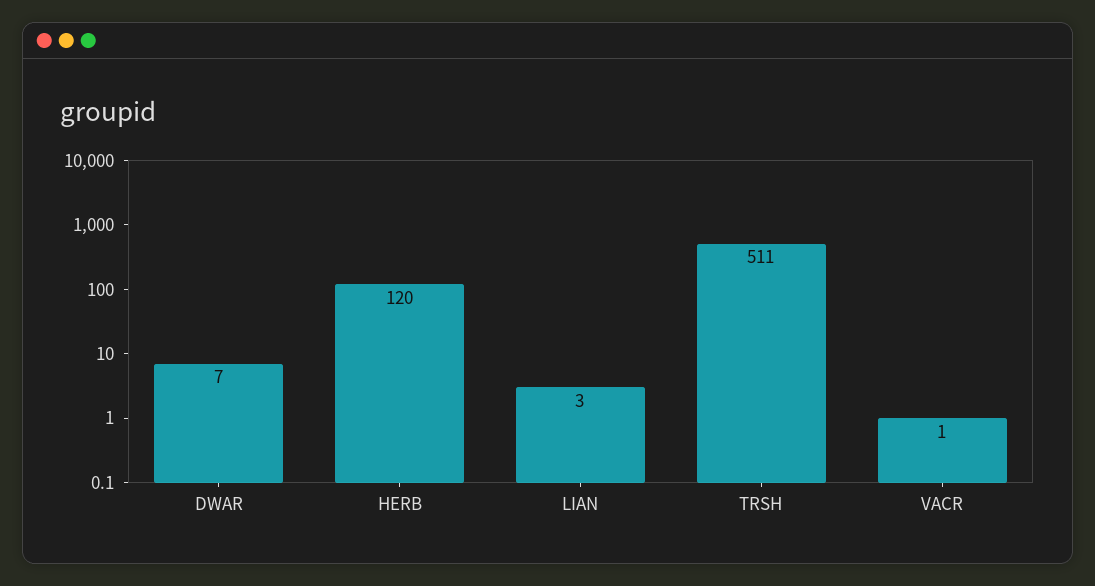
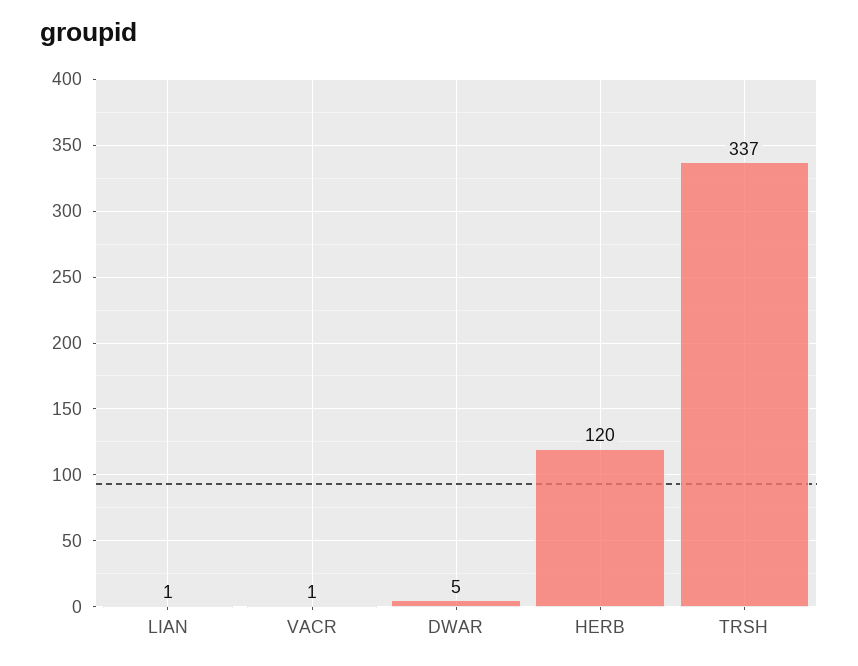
DWAR: 7 -> 5
LIAN: 3 -> 1
TRSH: 511 -> 337

